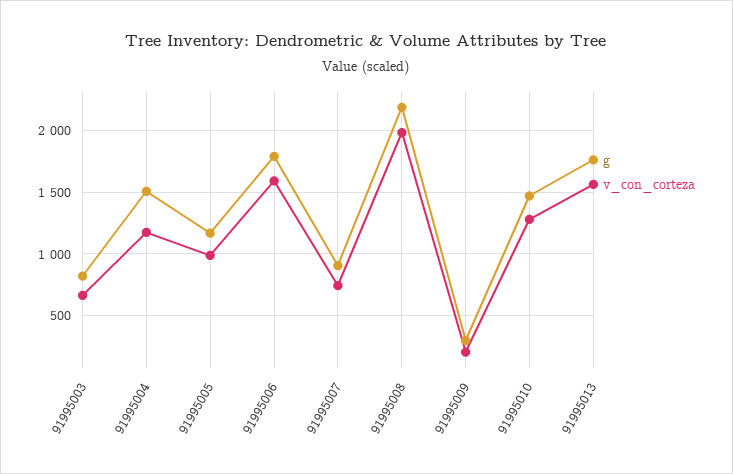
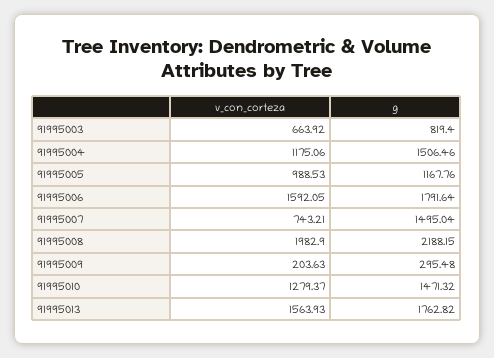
g, 91995007: 900 -> 1495.04

